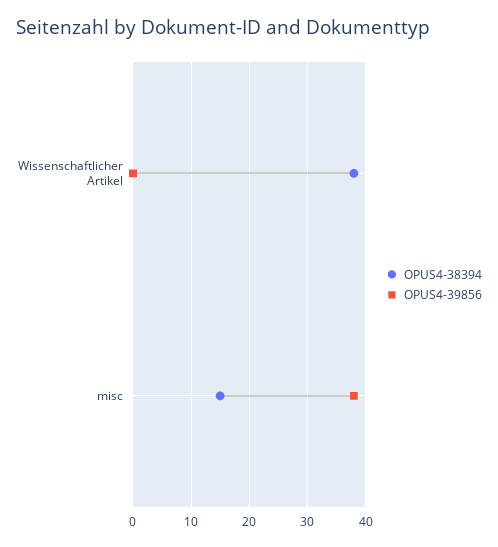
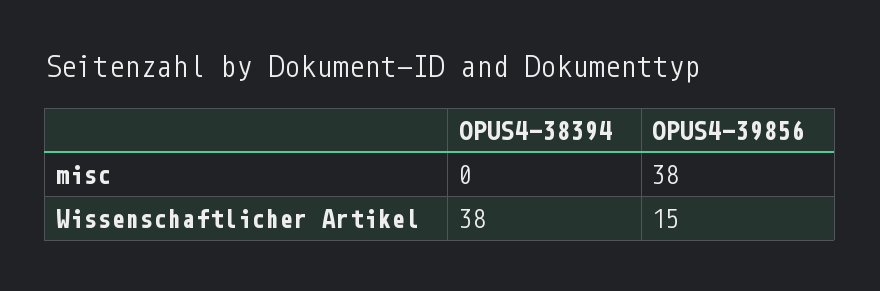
OPUS4-39856, Wissenschaftlicher Artikel: 0 -> 15
OPUS4-38394, misc: 15 -> 0

